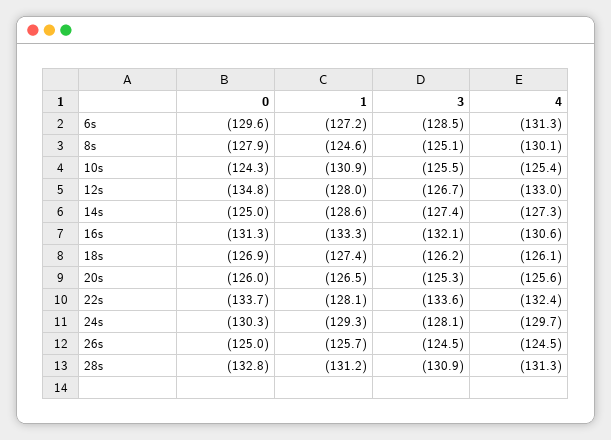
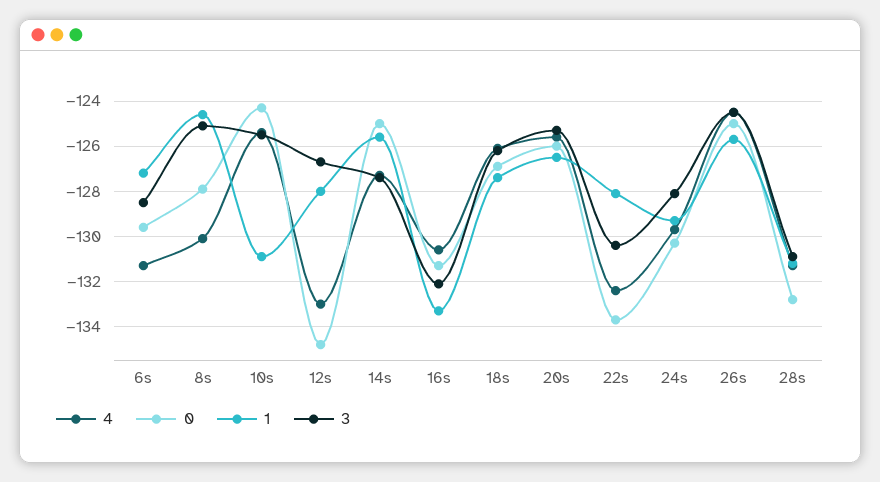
1, 14s: -128.6 -> -125.5
3, 22s: -133.6 -> -130.5

